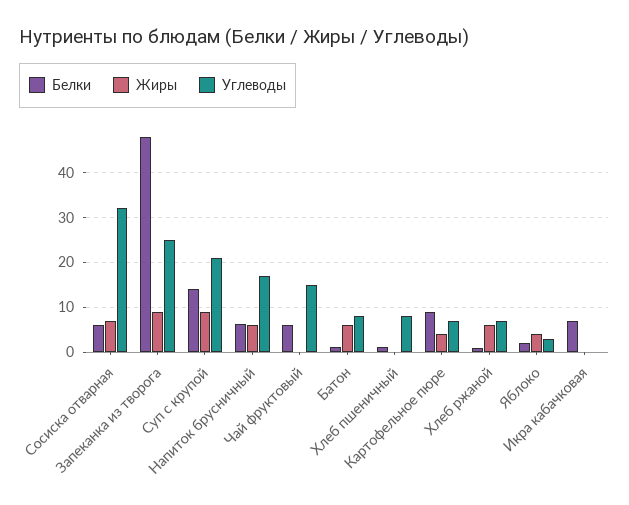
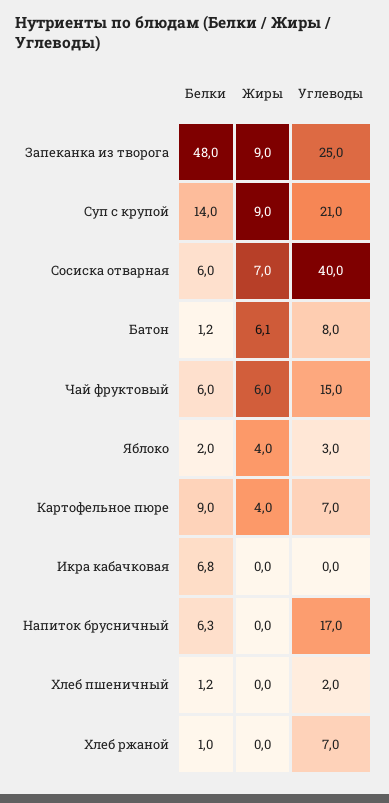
Углеводы, Сосиска отварная: 32 -> 40
Жиры, Напиток брусничный: 6 -> 0
Жиры, Чай фруктовый: 0 -> 6
Углеводы, Хлеб пшеничный: 8 -> 2
Жиры, Хлеб ржаной: 6 -> 0

